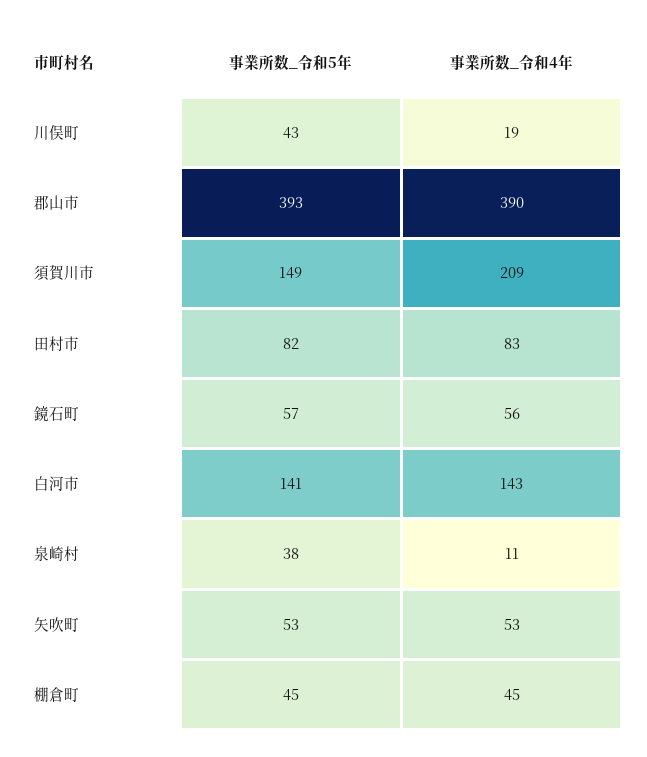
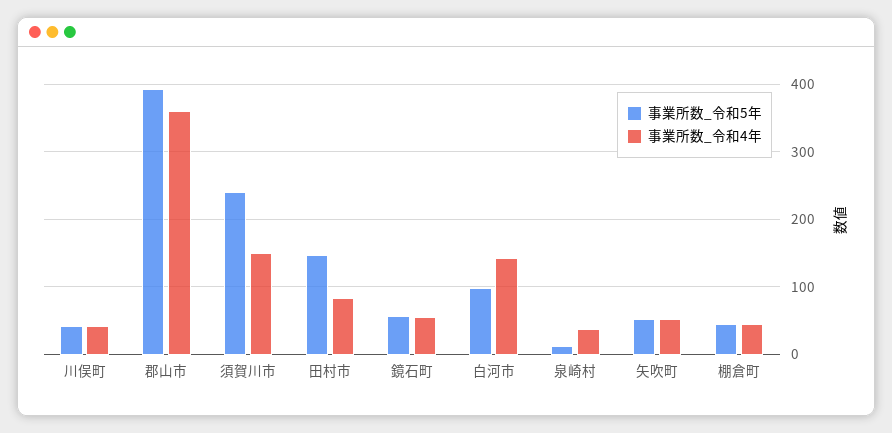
事業所数_令和4年, 川俣町: 19 -> 40
事業所数_令和4年, 郡山市: 390 -> 360
事業所数_令和5年, 須賀川市: 149 -> 240
事業所数_令和4年, 須賀川市: 209 -> 150
事業所数_令和5年, 田村市: 82 -> 150
事業所数_令和5年, 白河市: 141 -> 100
事業所数_令和5年, 泉崎村: 38 -> 10
事業所数_令和4年, 泉崎村: 11 -> 40

